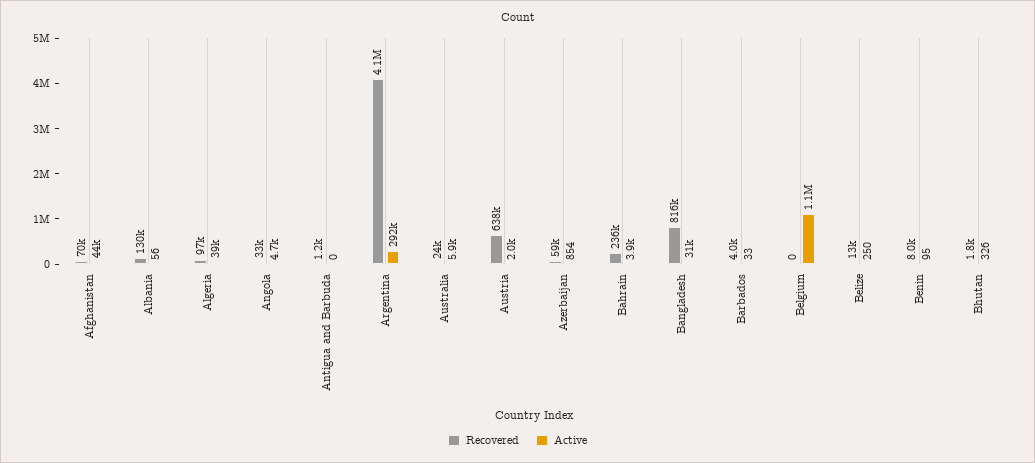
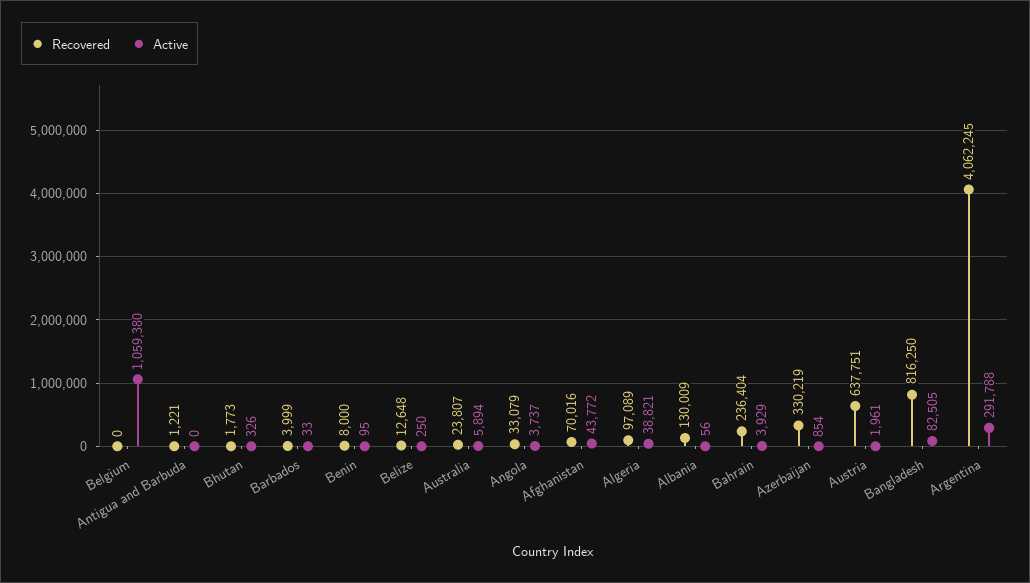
Active, Angola: 4700 -> 3737
Recovered, Azerbaijan: 59000 -> 330219
Active, Bangladesh: 31000 -> 82505

